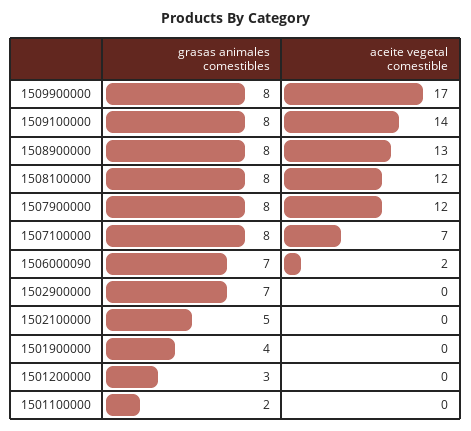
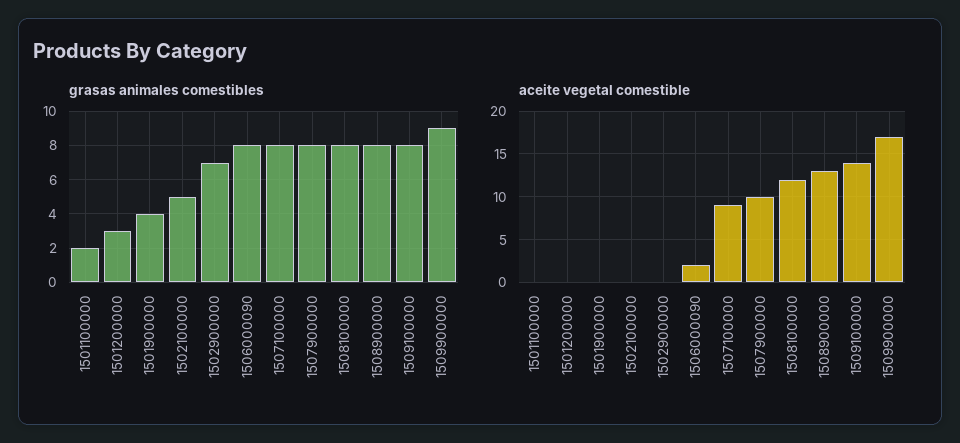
grasas animales comestibles, 1509900000: 8 -> 9
aceite vegetal comestible, 1507900000: 12 -> 10
aceite vegetal comestible, 1507100000: 7 -> 9
grasas animales comestibles, 1506000090: 7 -> 8

